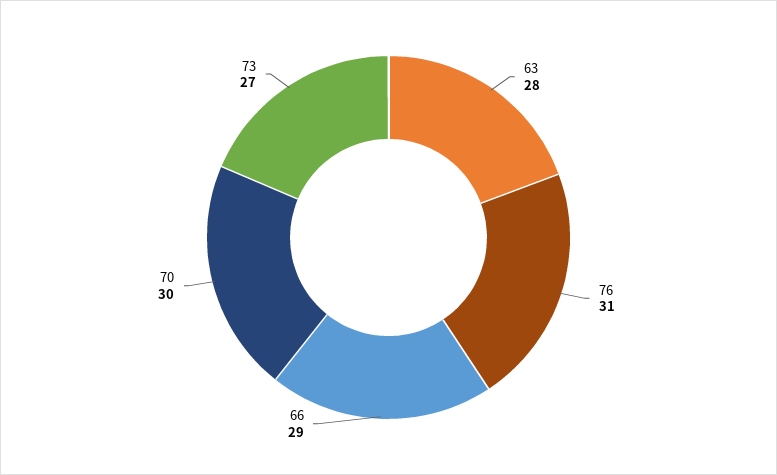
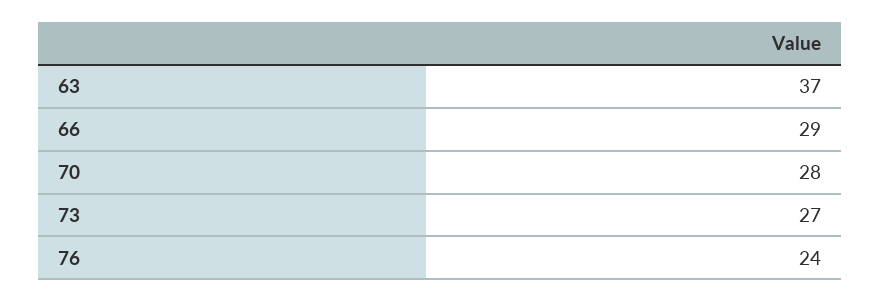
63: 28 -> 37
76: 31 -> 24
70: 30 -> 28

